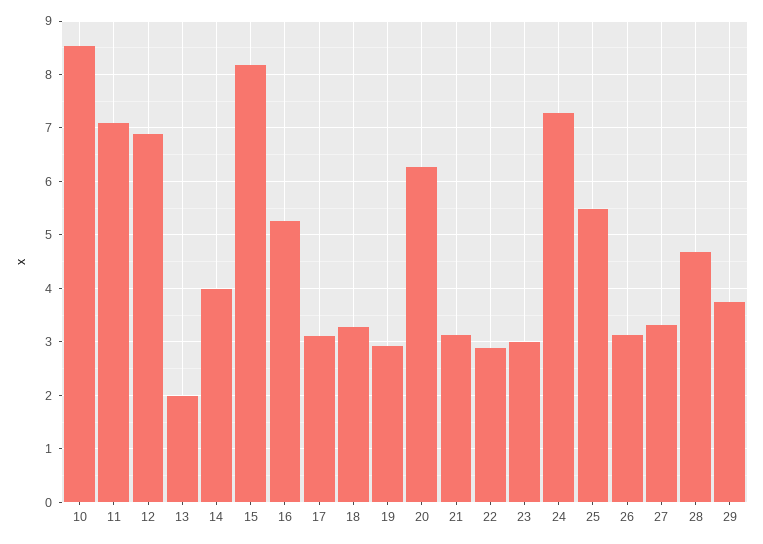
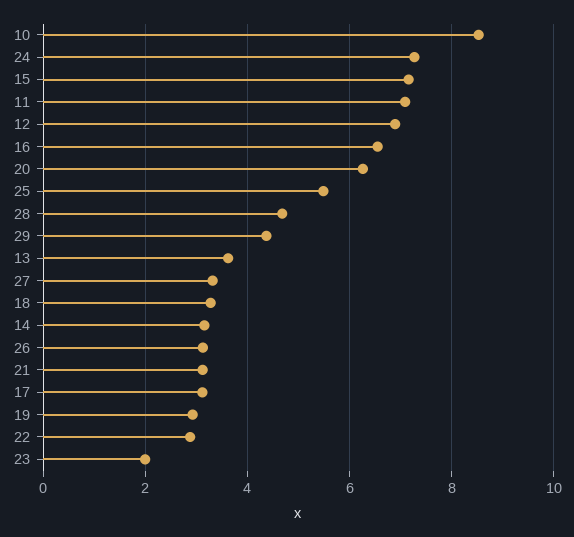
13: 2 -> 3.6
14: 4 -> 3.2
15: 8.2 -> 7.2
16: 5.2 -> 6.6
23: 3 -> 2
29: 3.8 -> 4.4

